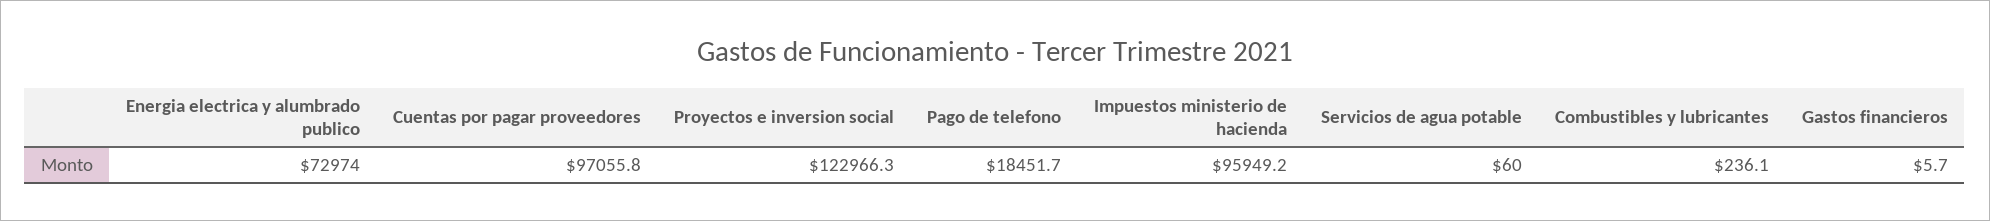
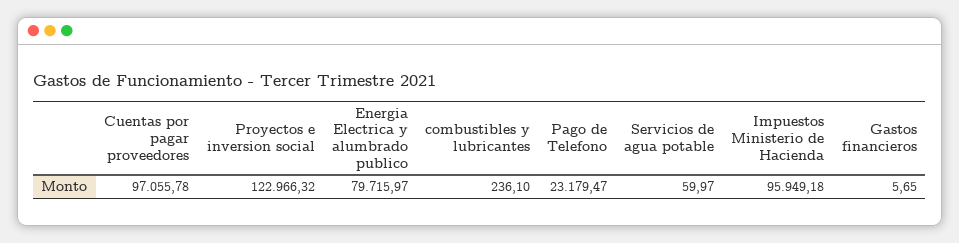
Energia electrica y alumbrado publico: 72974 -> 79715.97
Pago de telefono: 18451.7 -> 23179.47

